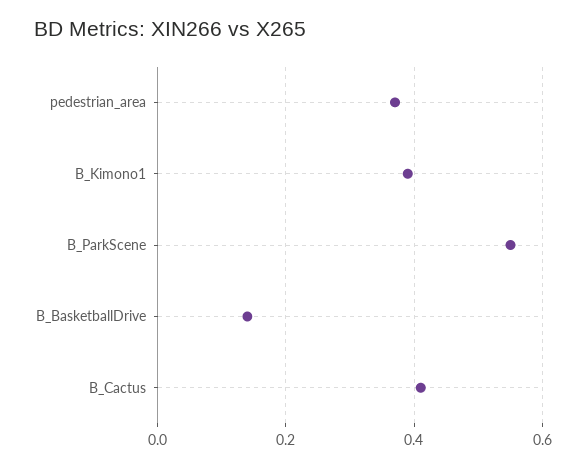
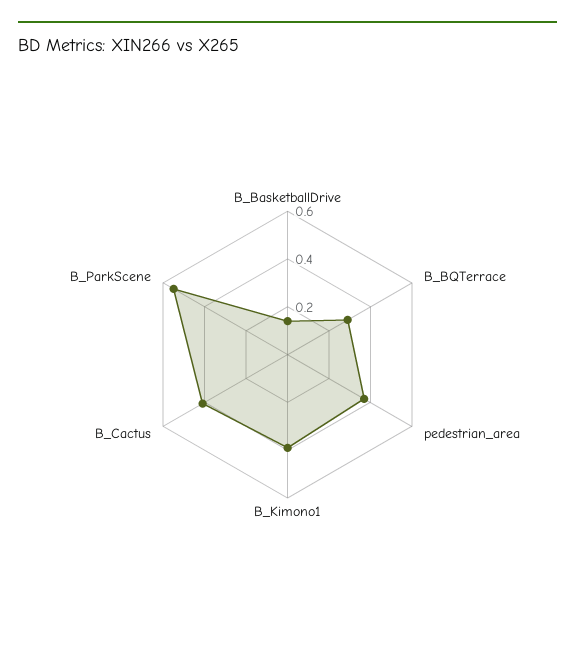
B_BQTerrace: none -> 0.3

